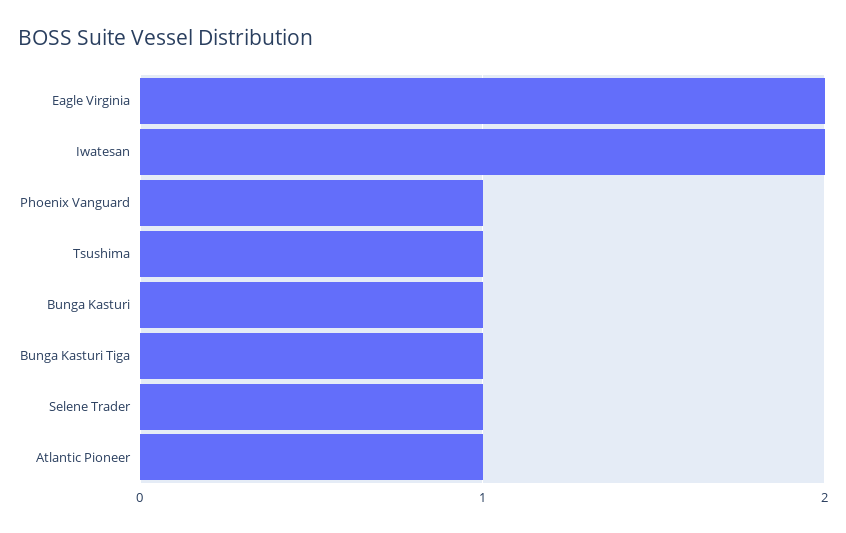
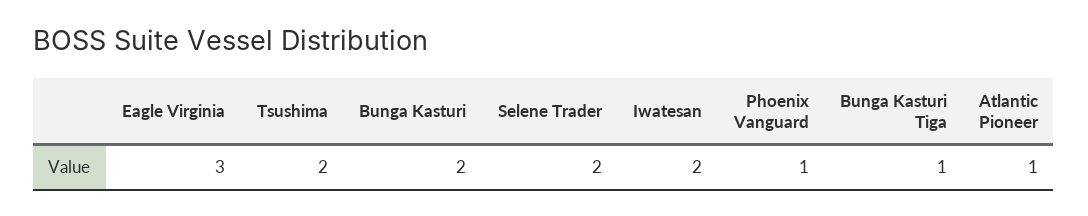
Eagle Virginia: 2 -> 3
Tsushima: 1 -> 2
Bunga Kasturi: 1 -> 2
Selene Trader: 1 -> 2

